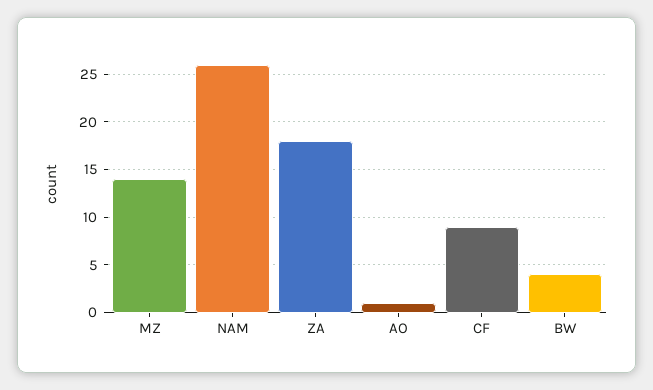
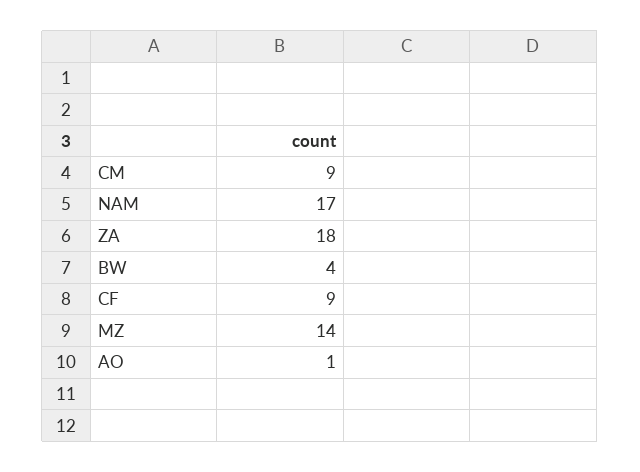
NAM: 26 -> 17
CM: none -> 9

